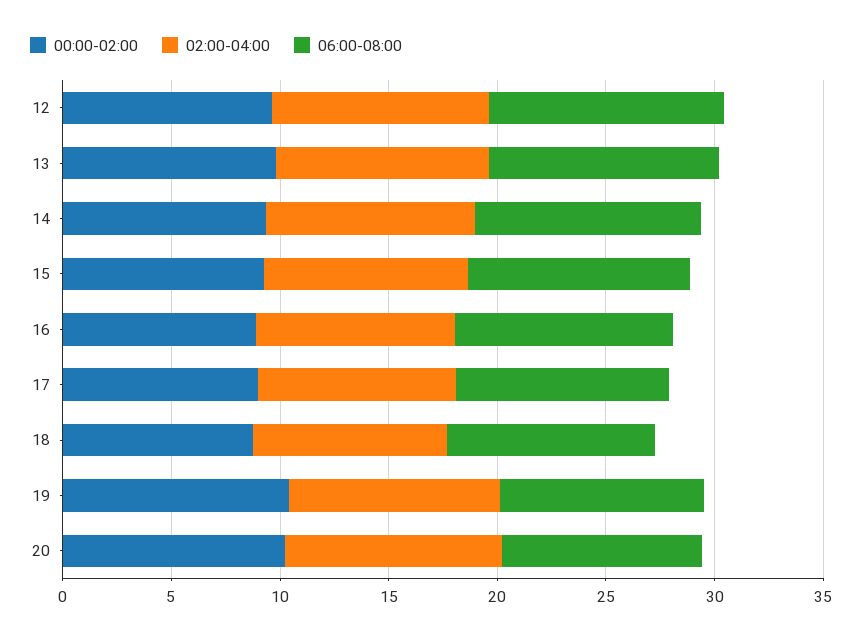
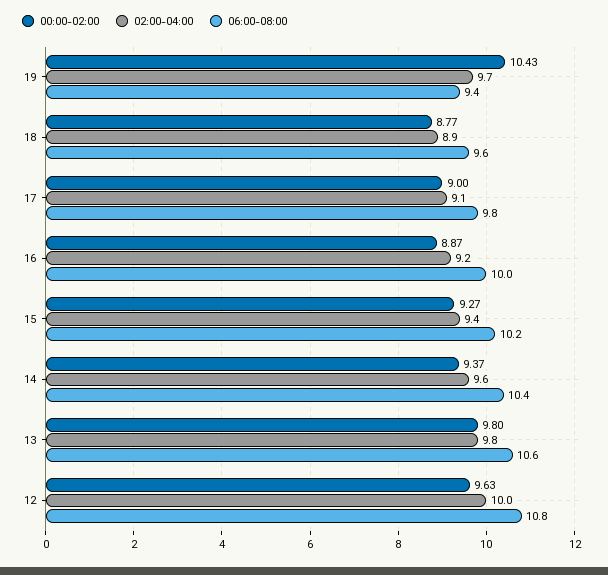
00:00-02:00, 20: 10 -> none
02:00-04:00, 20: 10 -> none
06:00-08:00, 20: 9 -> none

